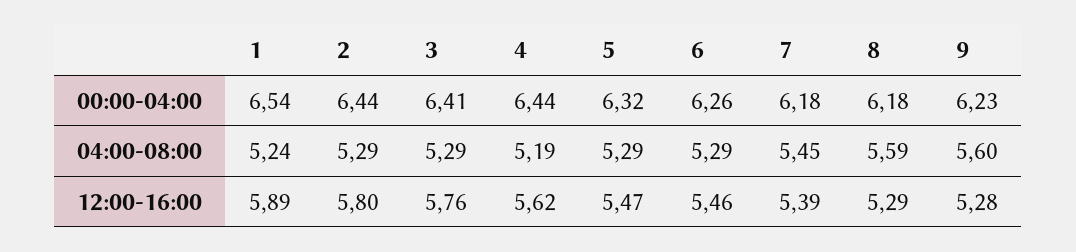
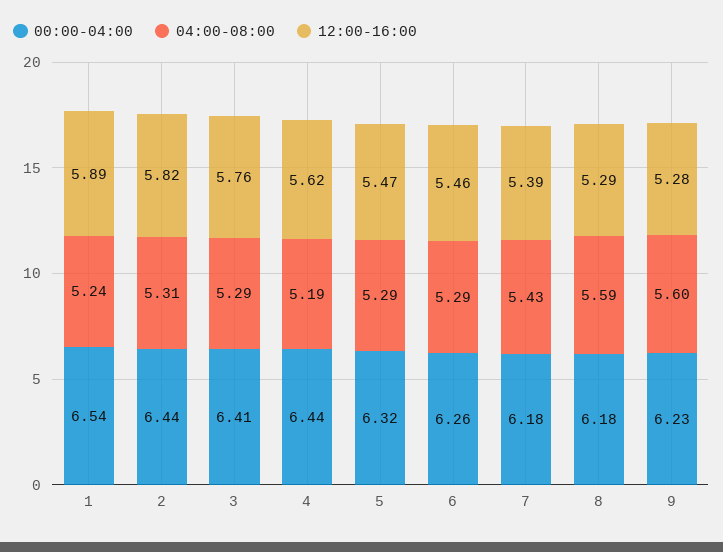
04:00-08:00, 2: 5.29 -> 5.31
04:00-08:00, 7: 5.45 -> 5.43
12:00-16:00, 2: 5.8 -> 5.82

